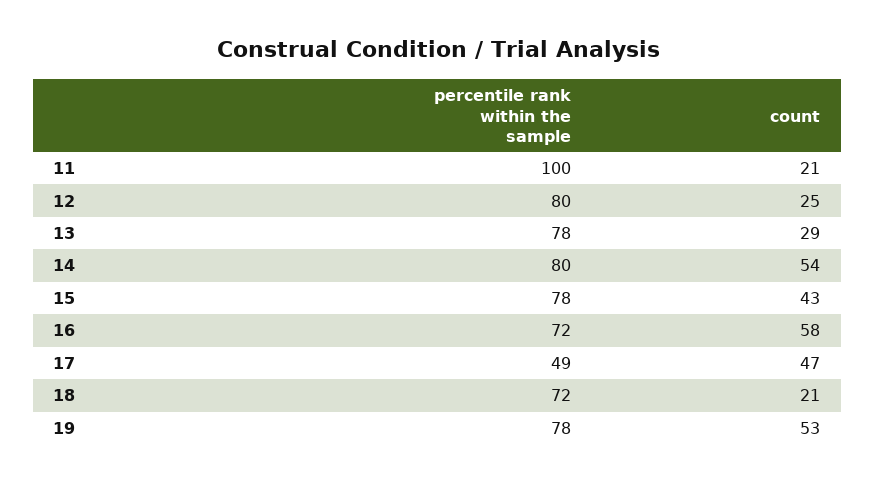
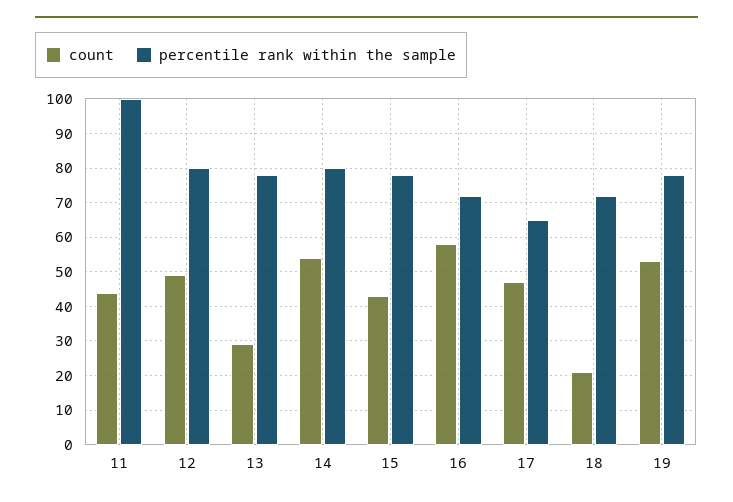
count, 11: 21 -> 45
count, 12: 25 -> 50
percentile rank within the sample, 17: 49 -> 65

